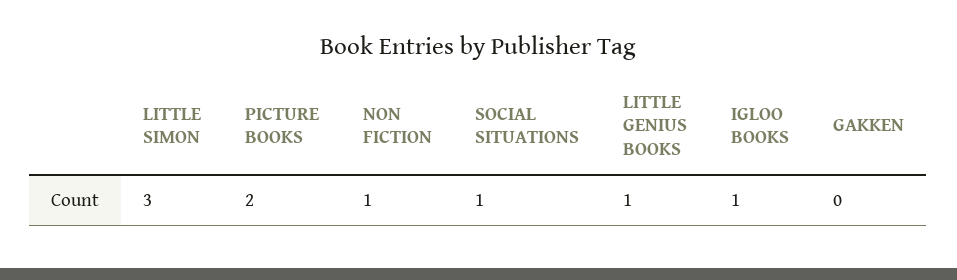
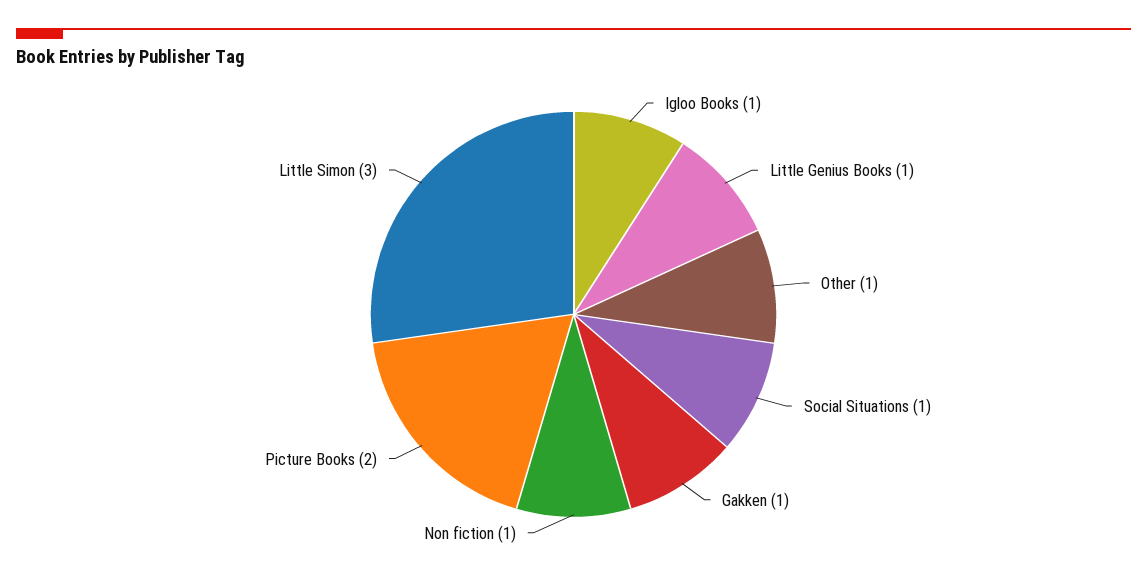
GAKKEN: 0 -> 1
Other: none -> 1

